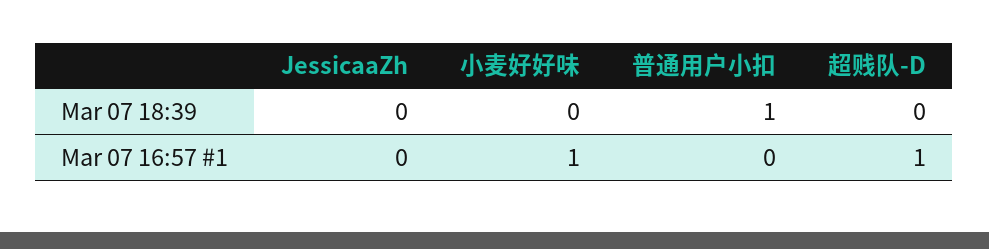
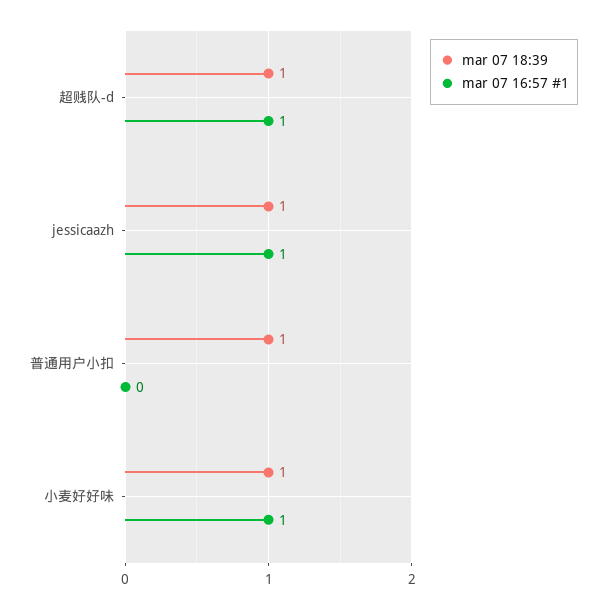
Mar 07 18:39, JessicaaZh: 0 -> 1
Mar 07 18:39, 小麦好好味: 0 -> 1
Mar 07 18:39, 超贱队-D: 0 -> 1
Mar 07 16:57 #1, JessicaaZh: 0 -> 1

